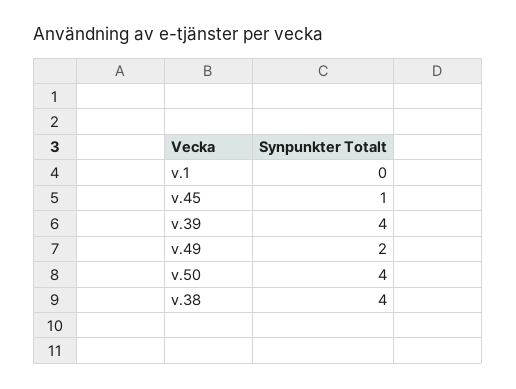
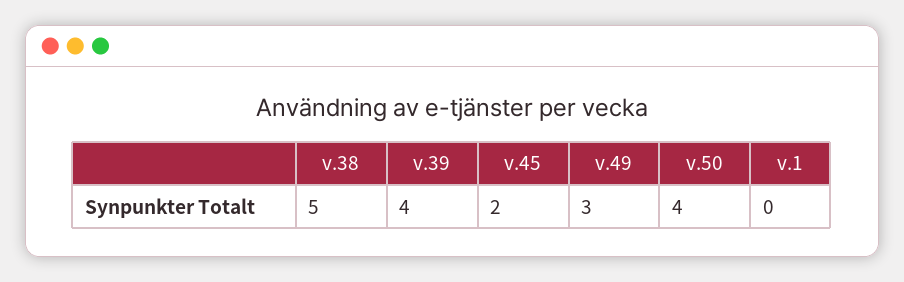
v.45: 1 -> 2
v.49: 2 -> 3
v.38: 4 -> 5

